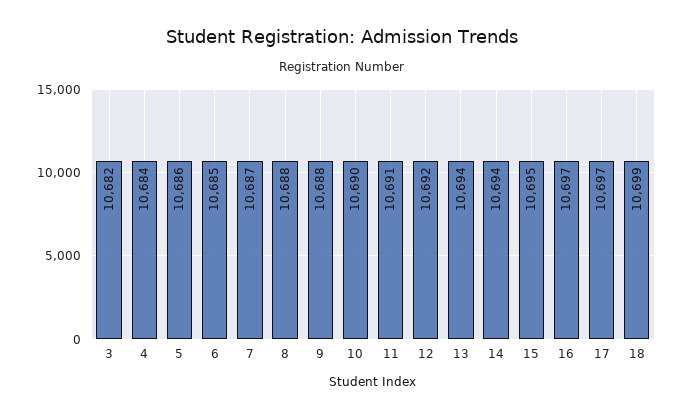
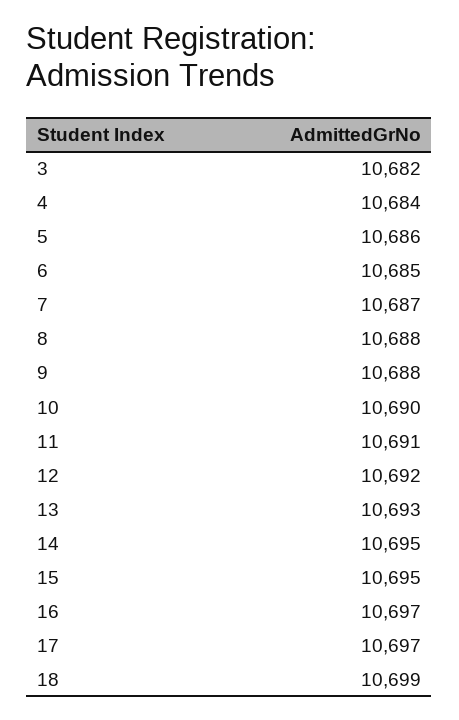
13: 10694 -> 10693
14: 10694 -> 10695

